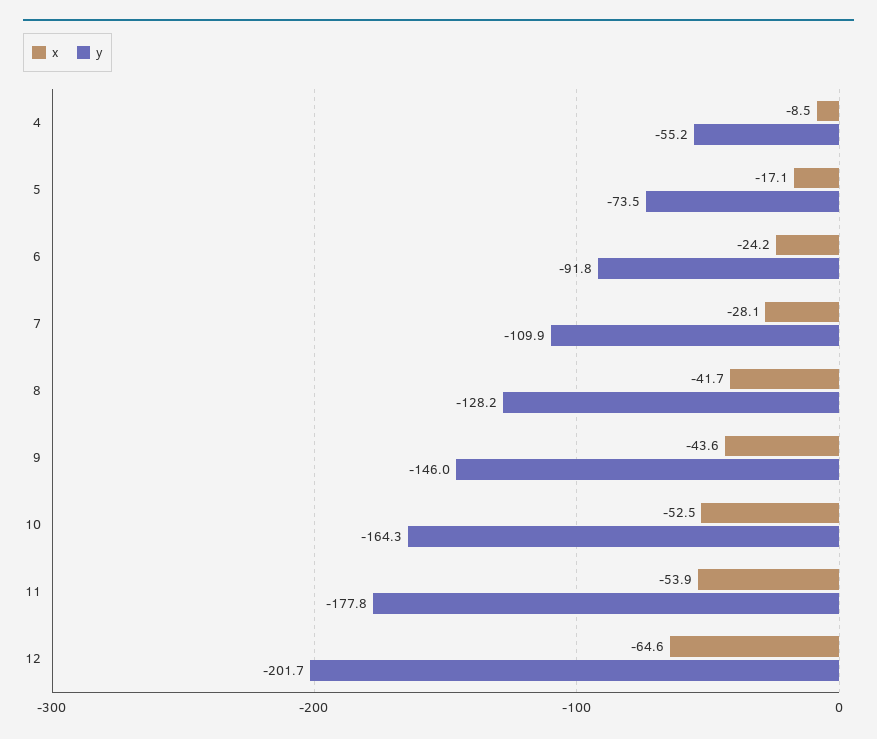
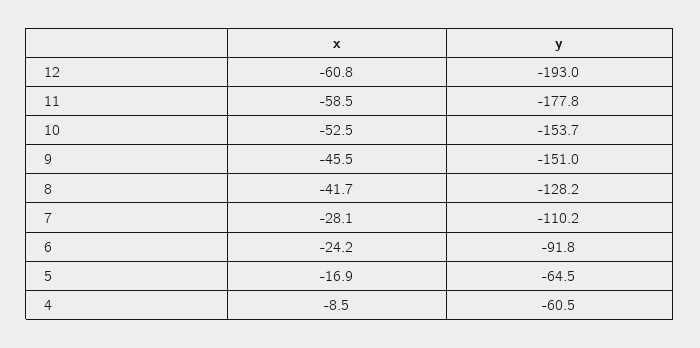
y, 4: -55.2 -> -60.5
x, 5: -17.1 -> -16.9
y, 5: -73.5 -> -64.5
y, 7: -109.9 -> -110.2
x, 9: -43.6 -> -45.5
y, 9: -146 -> -151
y, 10: -164.3 -> -153.7
x, 11: -53.9 -> -58.5
x, 12: -64.6 -> -60.8
y, 12: -201.7 -> -193

